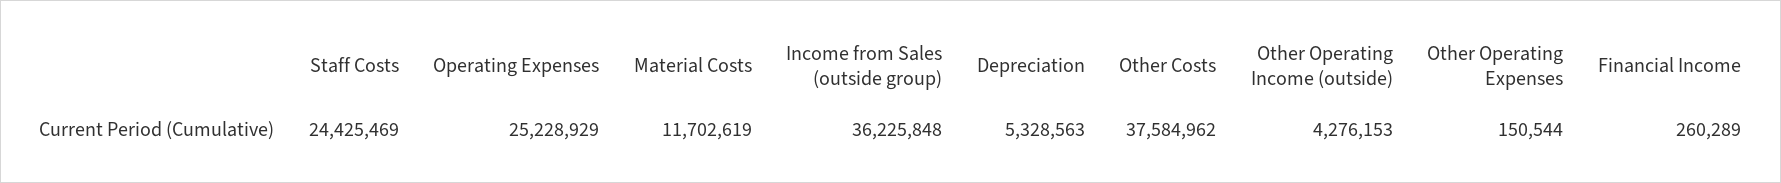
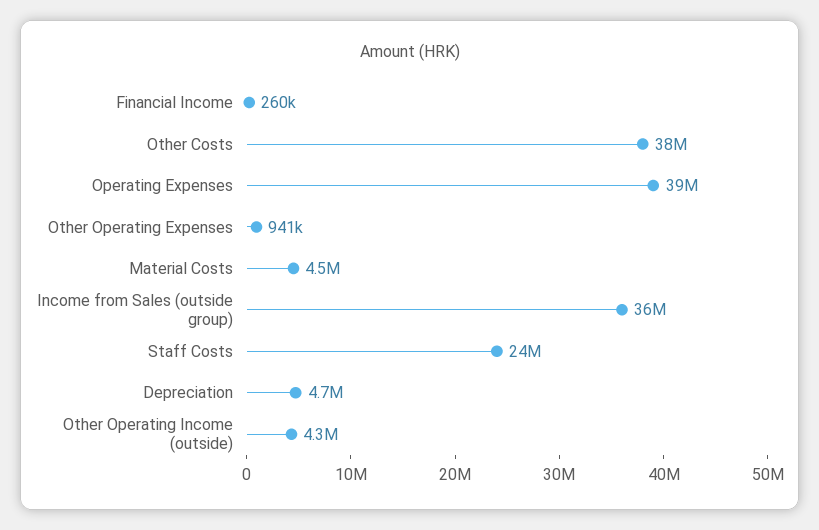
Operating Expenses: 25228929 -> 39000000
Material Costs: 11702619 -> 4500000
Depreciation: 5328563 -> 4700000
Other Operating Expenses: 150544 -> 941000

